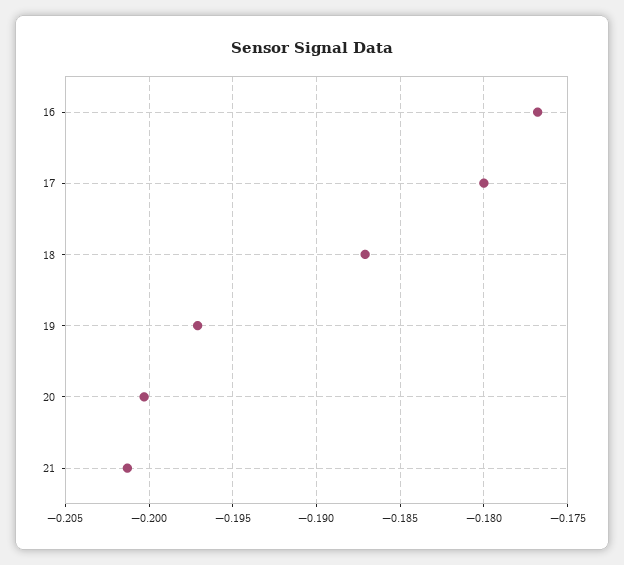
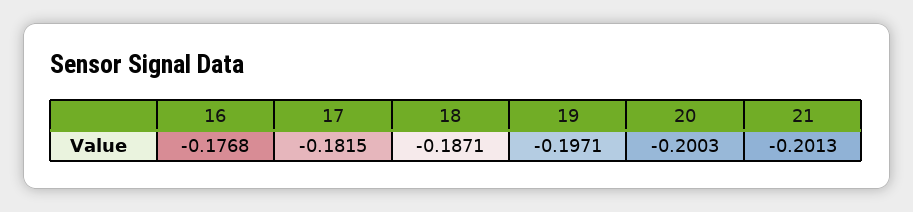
17: -0.18 -> -0.1815

